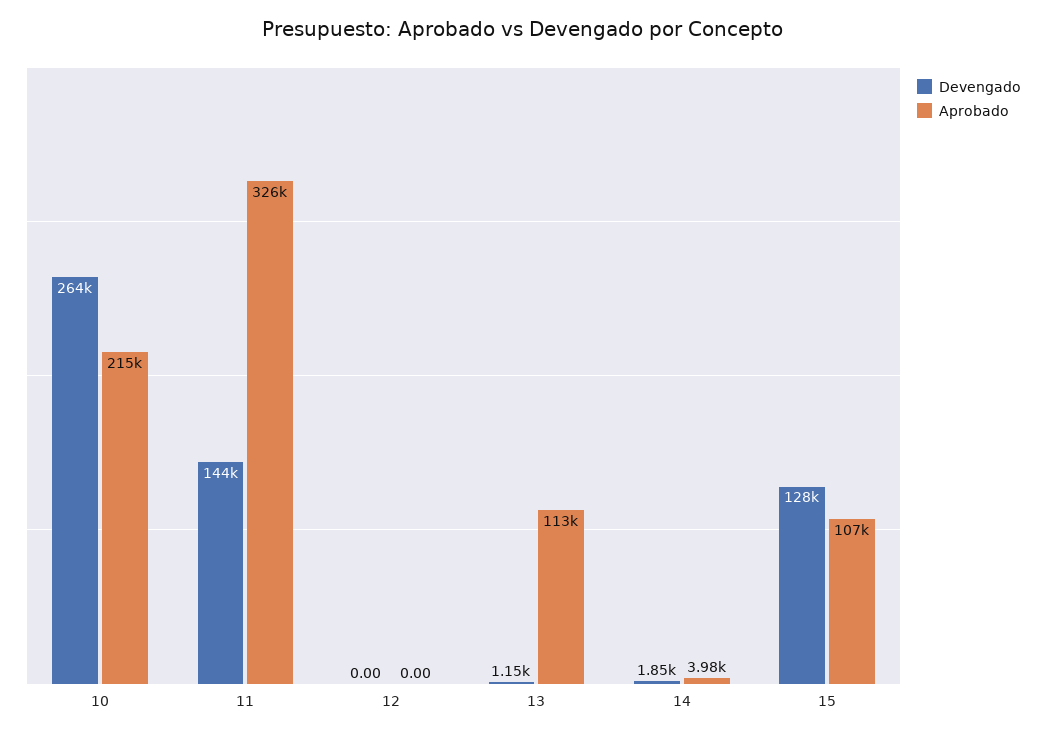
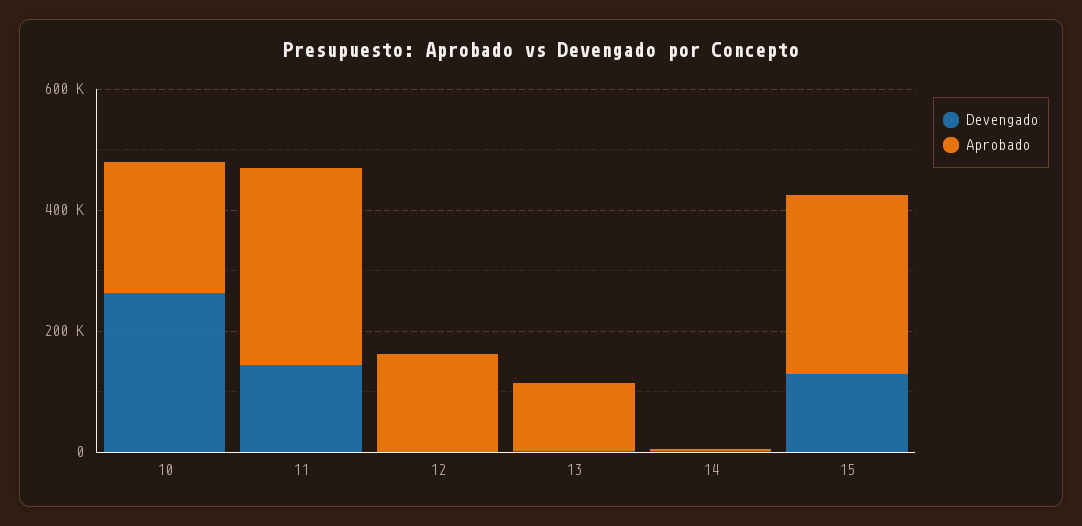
Aprobado, 12: 0 -> 150000
Aprobado, 15: 107000 -> 300000

